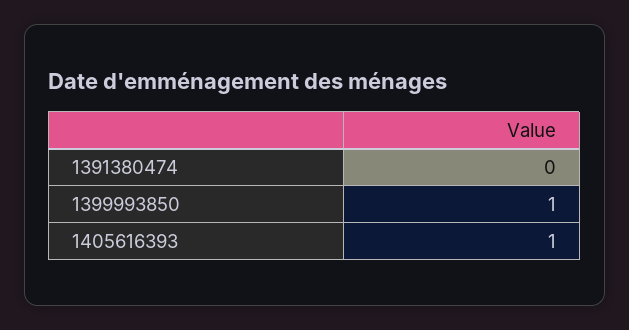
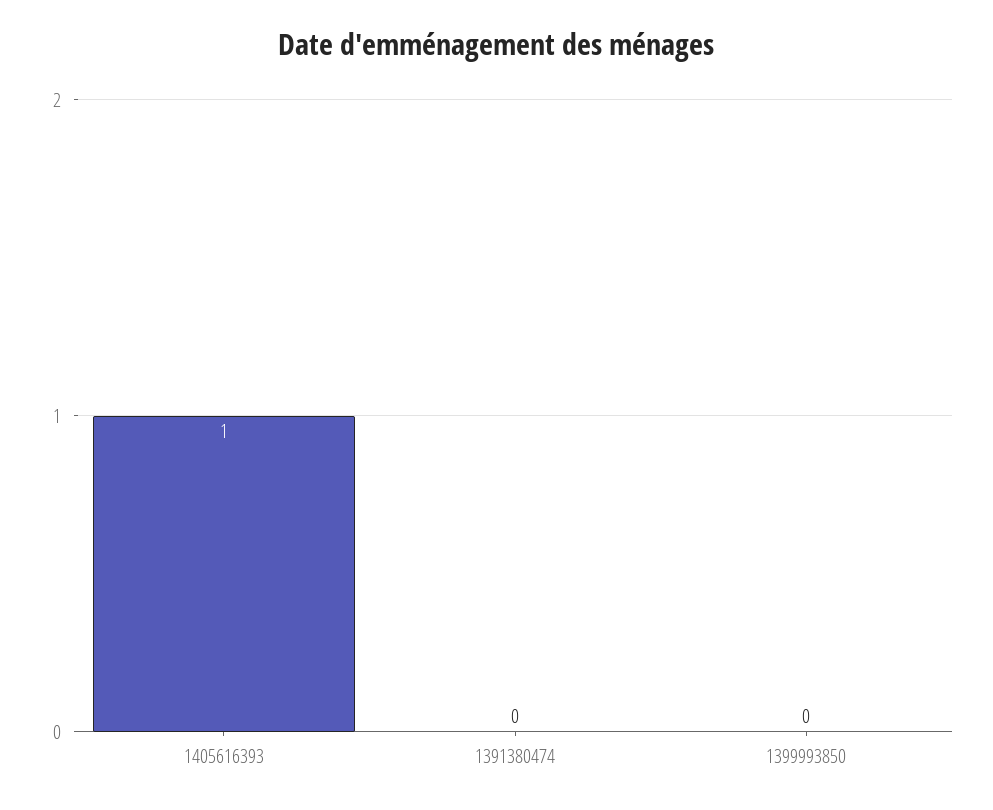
1399993850: 1 -> 0

